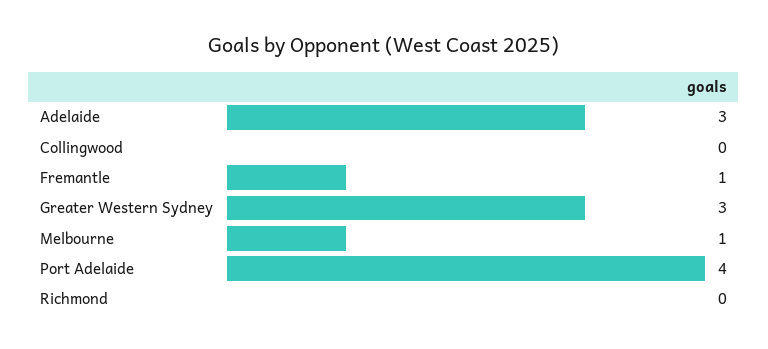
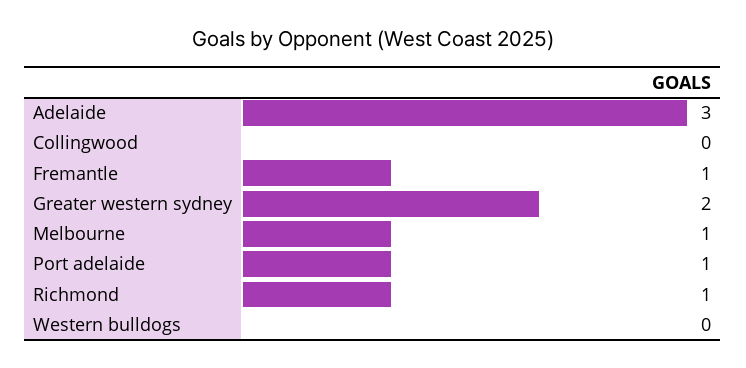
Greater Western Sydney: 3 -> 2
Port Adelaide: 4 -> 1
Richmond: 0 -> 1
Western bulldogs: none -> 0

